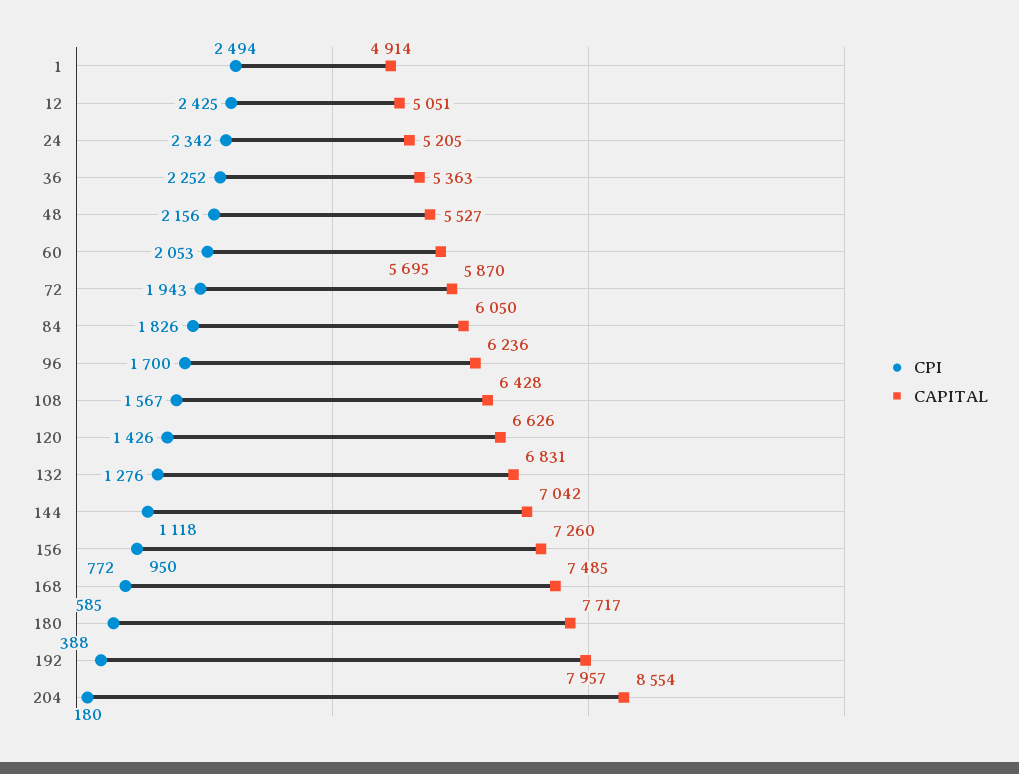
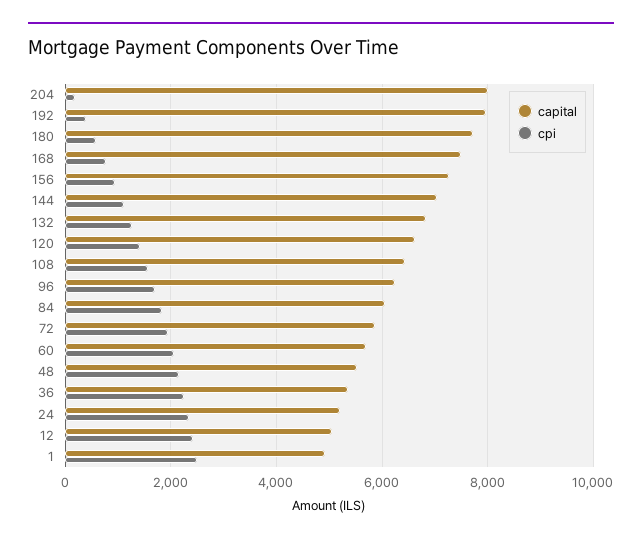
CAPITAL, 204: 8554 -> 8000

